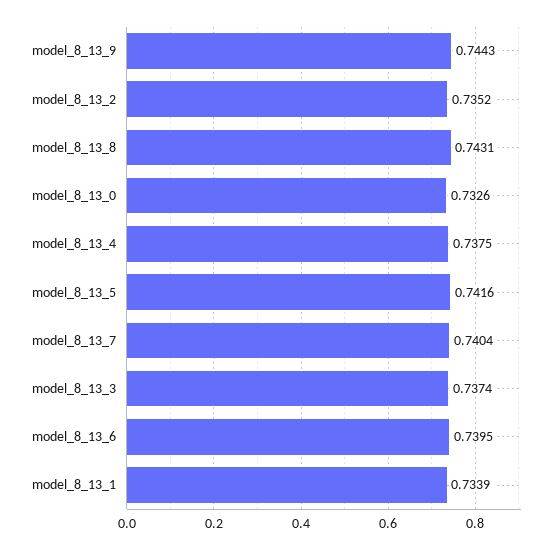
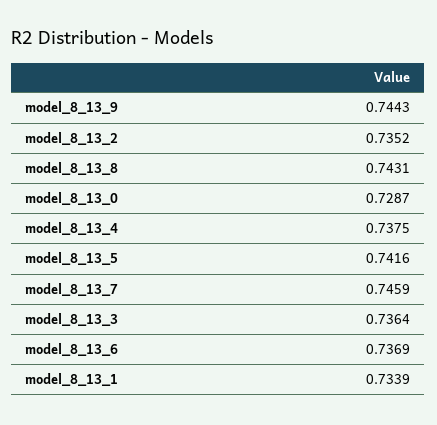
model_8_13_0: 0.7326 -> 0.7287
model_8_13_7: 0.7404 -> 0.7459
model_8_13_3: 0.7374 -> 0.7364
model_8_13_6: 0.7395 -> 0.7369

